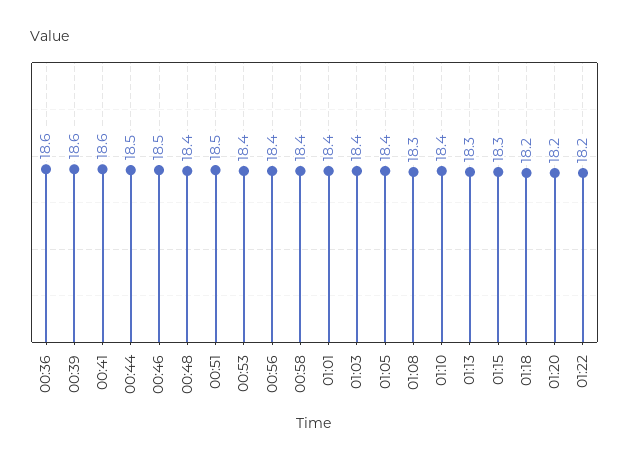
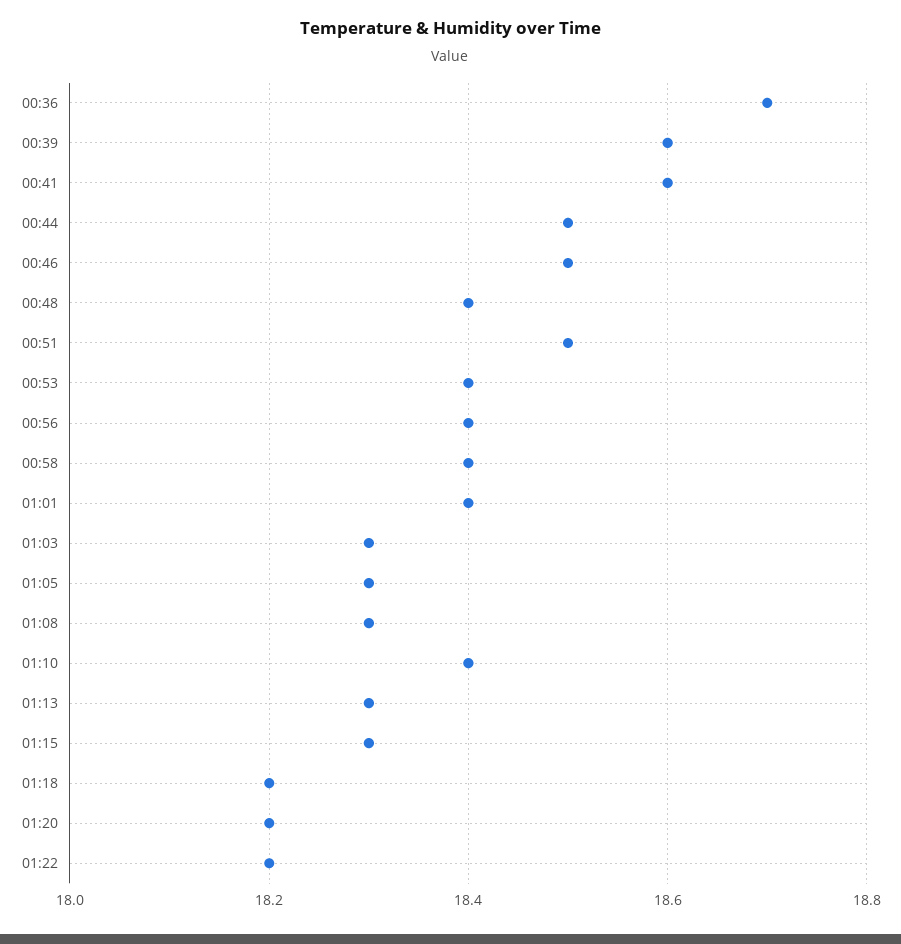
00:36: 18.6 -> 18.7
01:03: 18.4 -> 18.3
01:05: 18.4 -> 18.3

